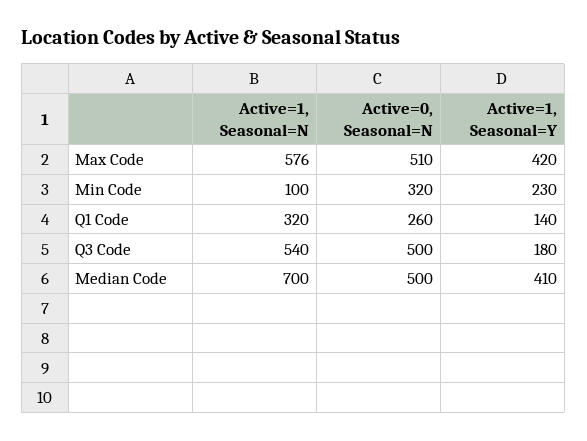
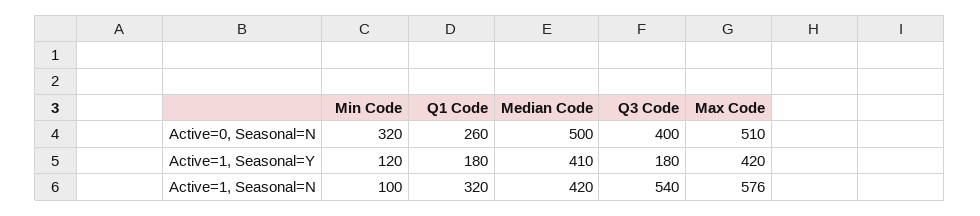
Active=1, Seasonal=Y, Min Code: 230 -> 120
Active=1, Seasonal=Y, Q1 Code: 140 -> 180
Active=0, Seasonal=N, Q3 Code: 500 -> 400
Active=1, Seasonal=N, Median Code: 700 -> 420

